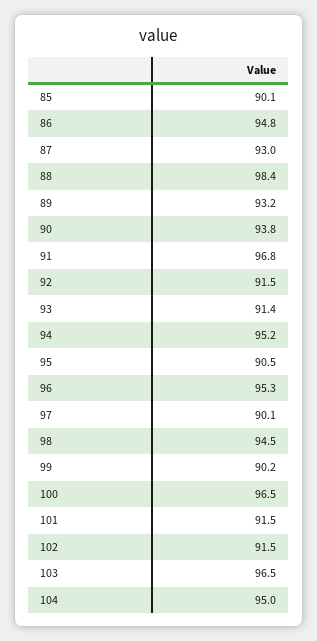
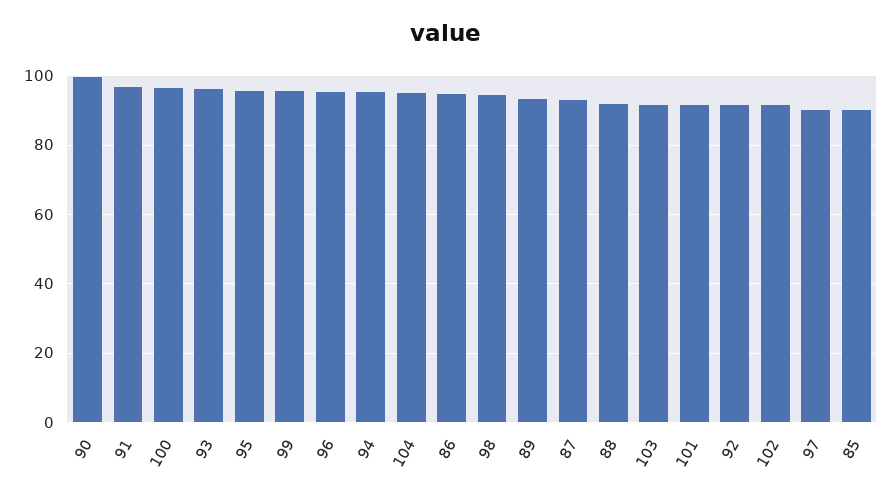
88: 98.4 -> 92
90: 93.8 -> 100
93: 91.4 -> 96
95: 90.5 -> 96
99: 90.2 -> 96
103: 96.5 -> 92

